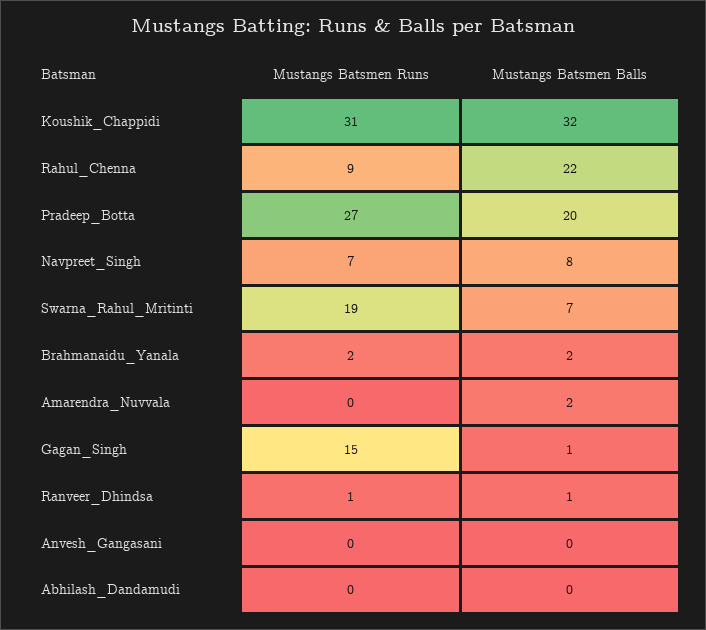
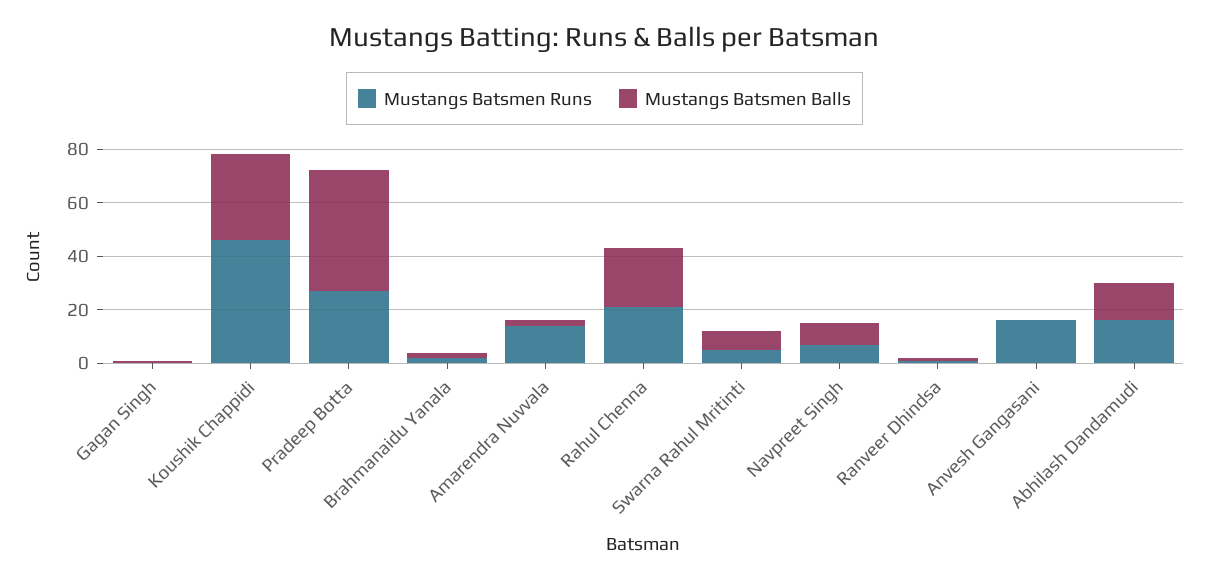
Mustangs Batsmen Runs, Koushik_Chappidi: 31 -> 45
Mustangs Batsmen Runs, Rahul_Chenna: 9 -> 20
Mustangs Batsmen Balls, Pradeep_Botta: 20 -> 45
Mustangs Batsmen Runs, Swarna_Rahul_Mritinti: 19 -> 5
Mustangs Batsmen Runs, Amarendra_Nuvvala: 0 -> 15
Mustangs Batsmen Runs, Gagan_Singh: 15 -> 0
Mustangs Batsmen Runs, Anvesh_Gangasani: 0 -> 15
Mustangs Batsmen Runs, Abhilash_Dandamudi: 0 -> 15
Mustangs Batsmen Balls, Abhilash_Dandamudi: 0 -> 15

